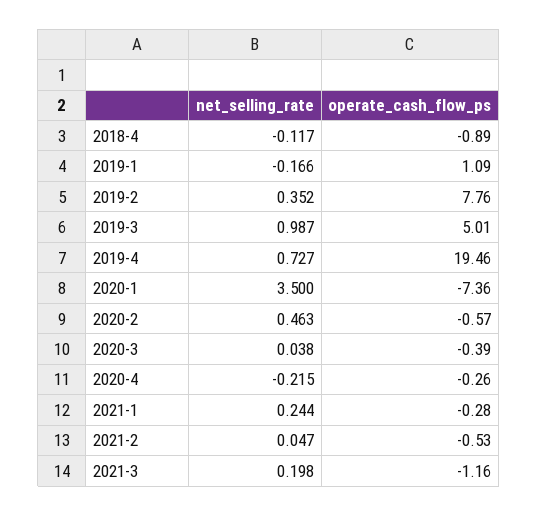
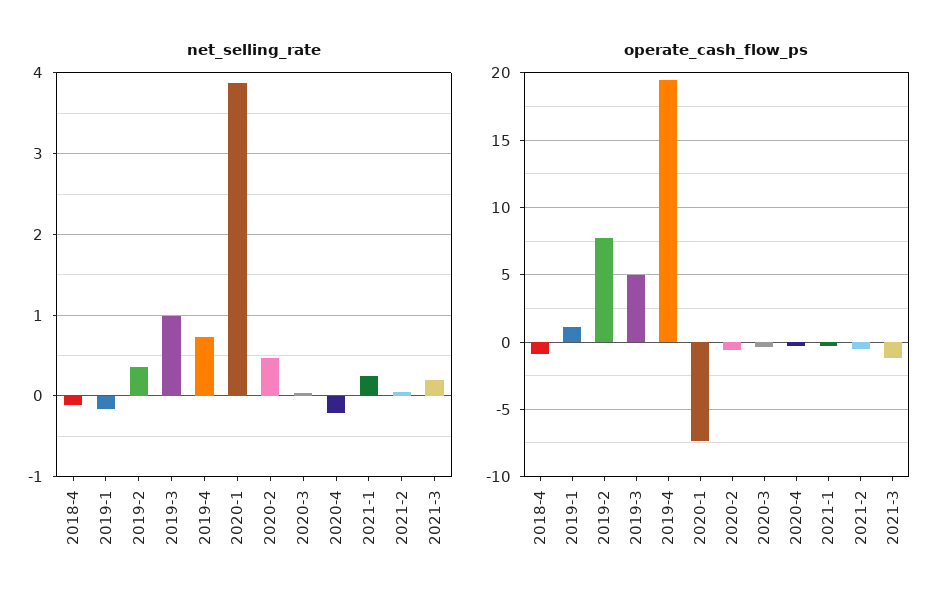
net_selling_rate, 2020-1: 3.5 -> 3.9

